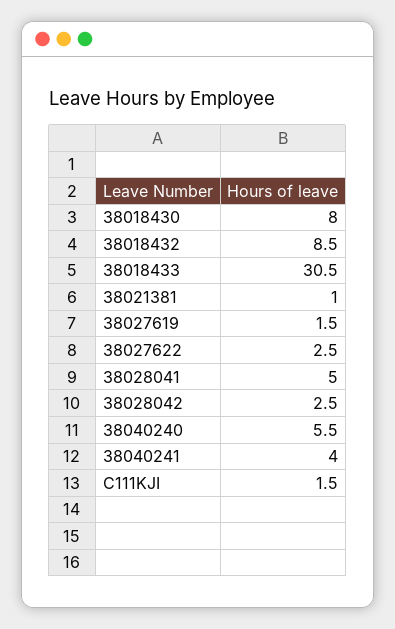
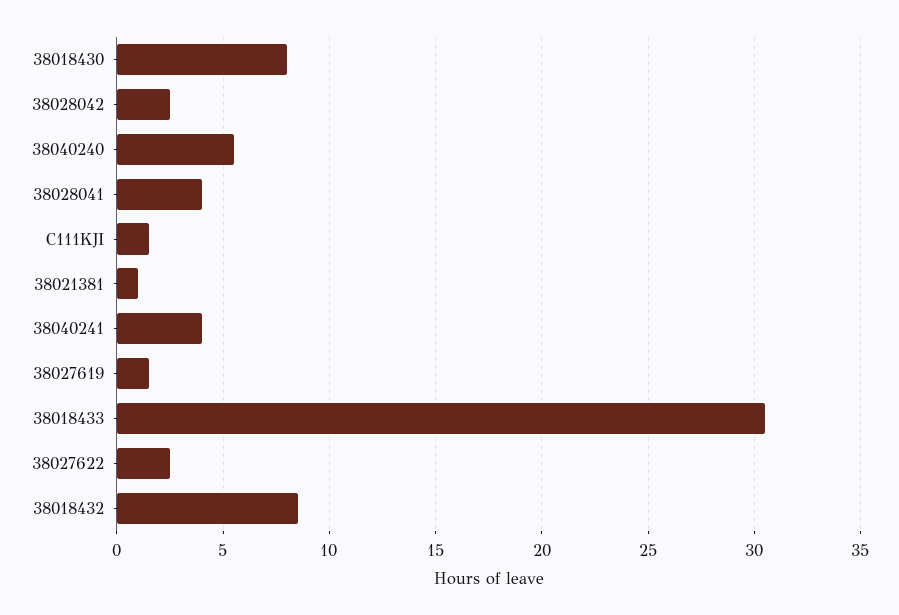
38028041: 5 -> 4

